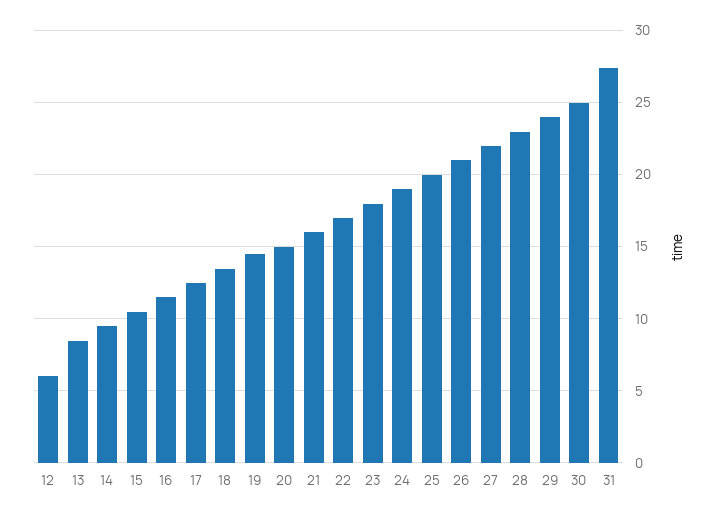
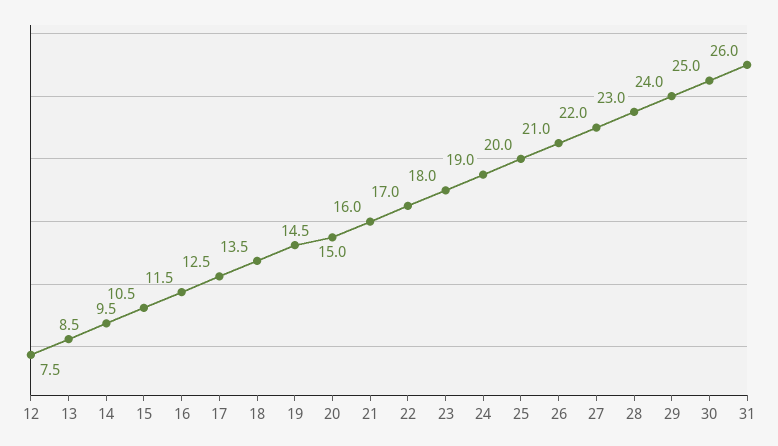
12: 6 -> 7.5
31: 27.5 -> 26

